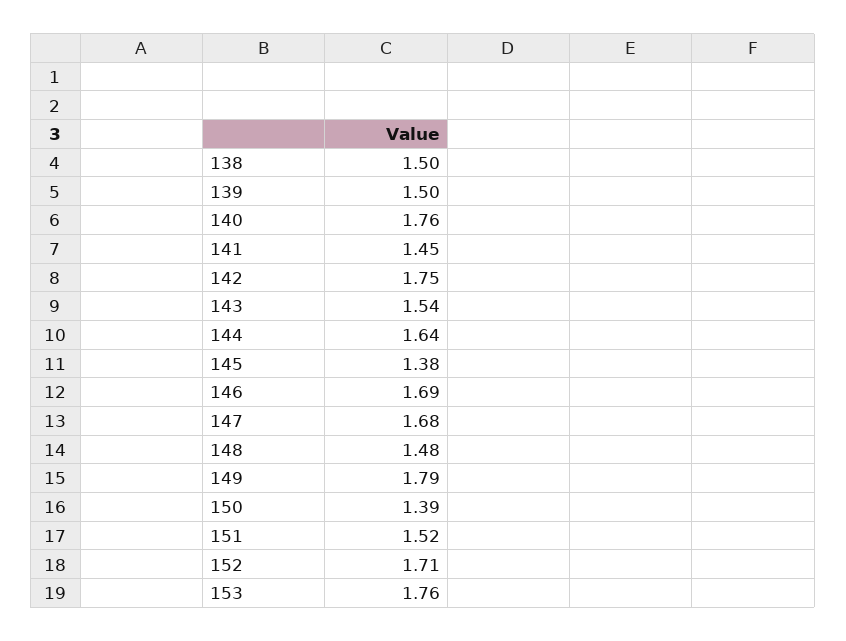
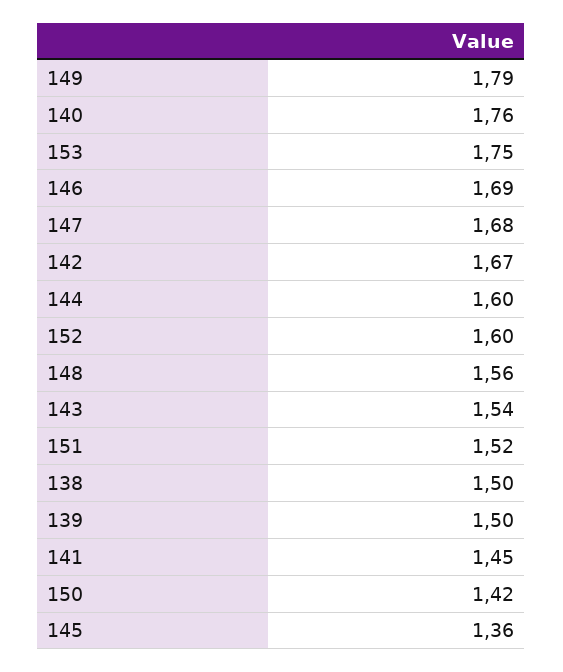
142: 1.75 -> 1.67
144: 1.64 -> 1.6
145: 1.38 -> 1.36
148: 1.48 -> 1.56
150: 1.39 -> 1.42
152: 1.71 -> 1.6
153: 1.76 -> 1.75

